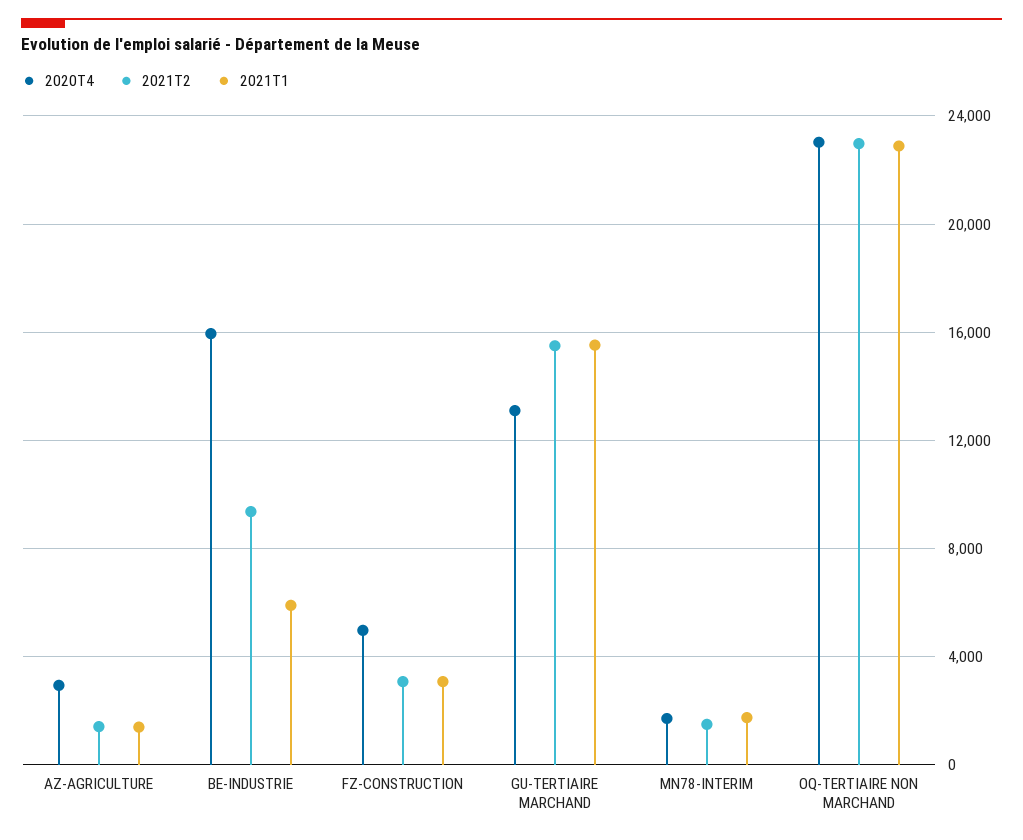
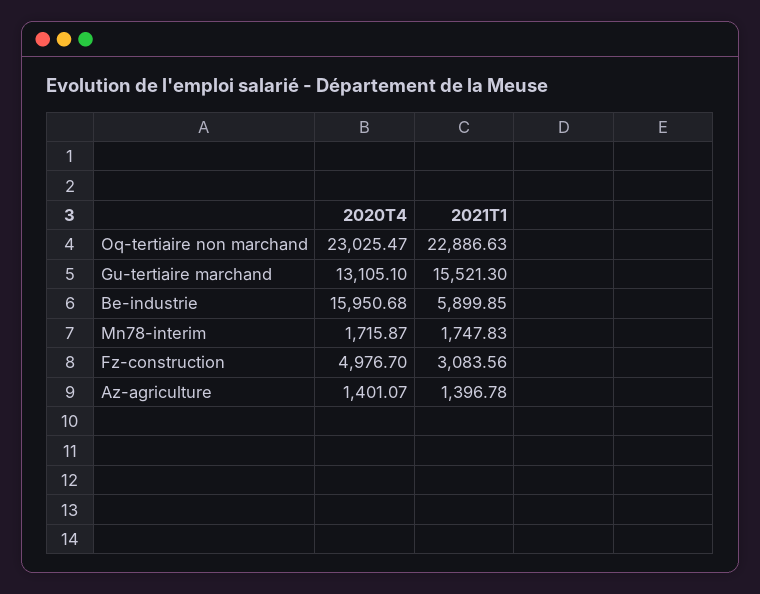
2020T4, AZ-AGRICULTURE: 3000 -> 1401.07
2021T2, AZ-AGRICULTURE: 1500 -> none
2021T2, BE-INDUSTRIE: 9500 -> none
2021T2, FZ-CONSTRUCTION: 3000 -> none
2021T2, GU-TERTIAIRE MARCHAND: 15500 -> none
2021T2, MN78-INTERIM: 1500 -> none
2021T2, OQ-TERTIAIRE NON MARCHAND: 23000 -> none

